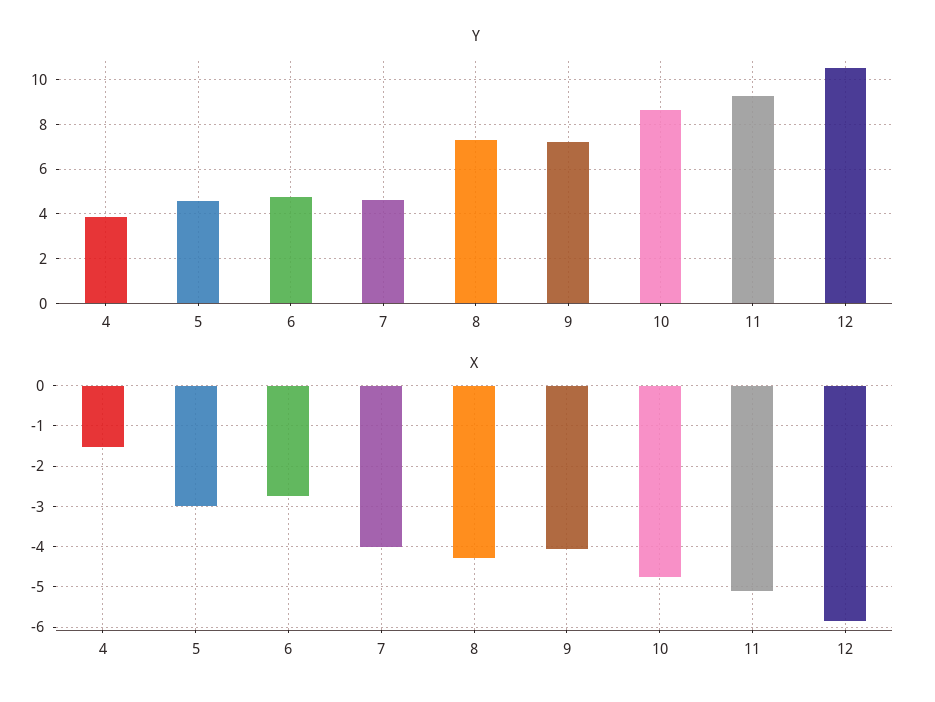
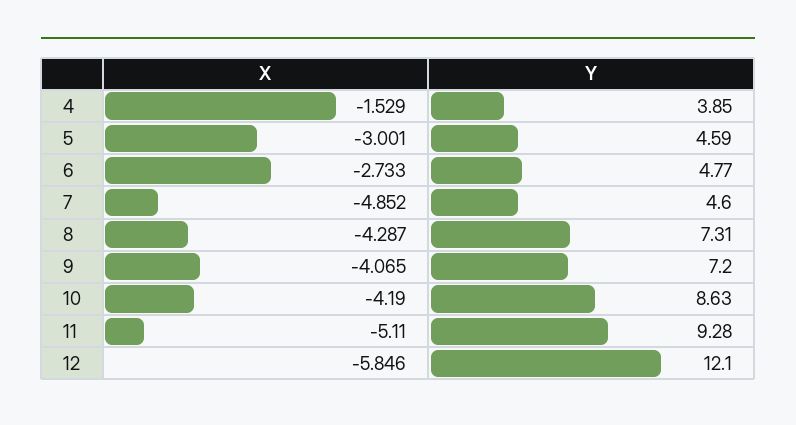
Y, 12: 10.5 -> 12.1
X, 7: -4 -> -4.852
X, 10: -4.8 -> -4.19

